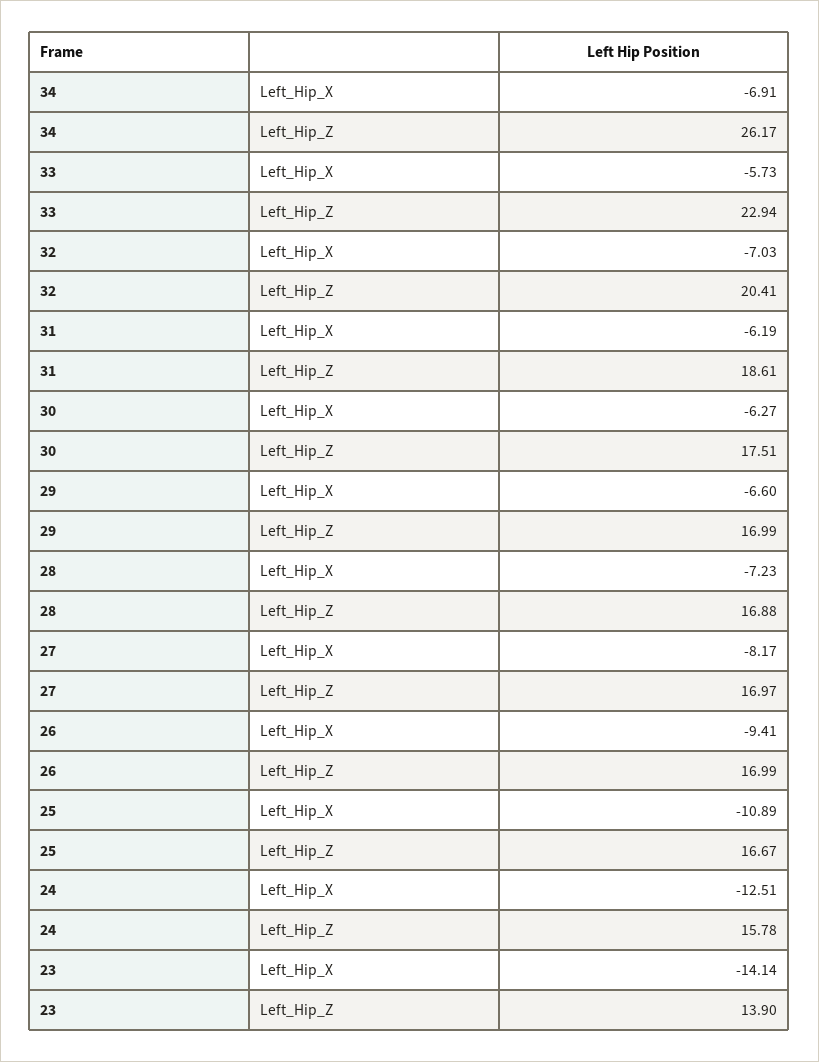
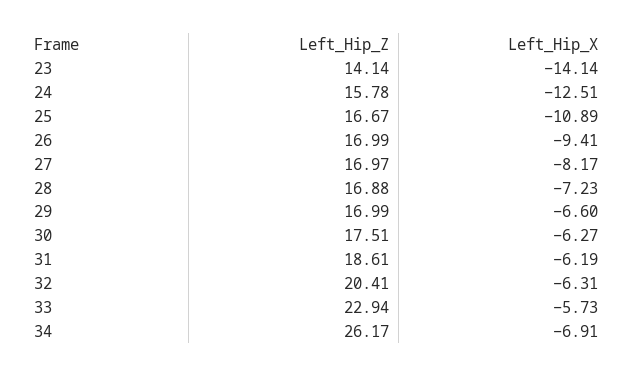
32, Left_Hip_X: -7.03 -> -6.31
23, Left_Hip_Z: 13.9 -> 14.14

